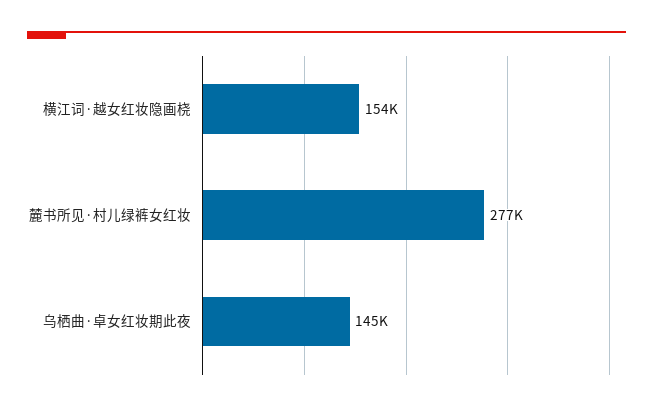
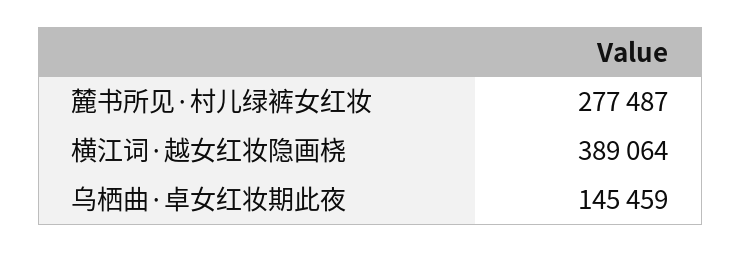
横江词·越女红妆隐画桡: 154000 -> 389064

